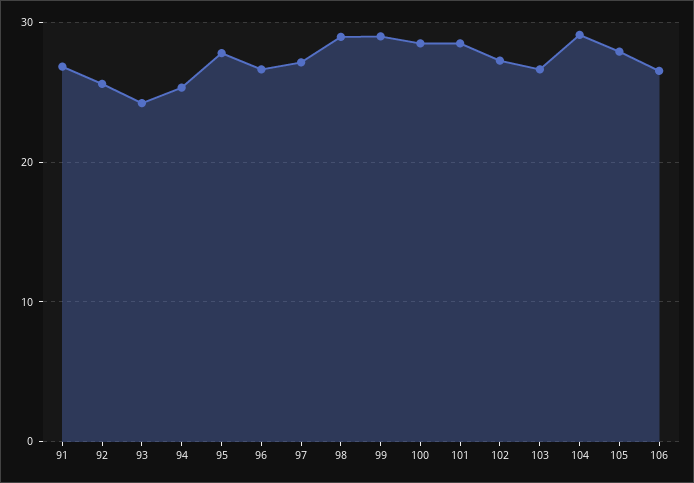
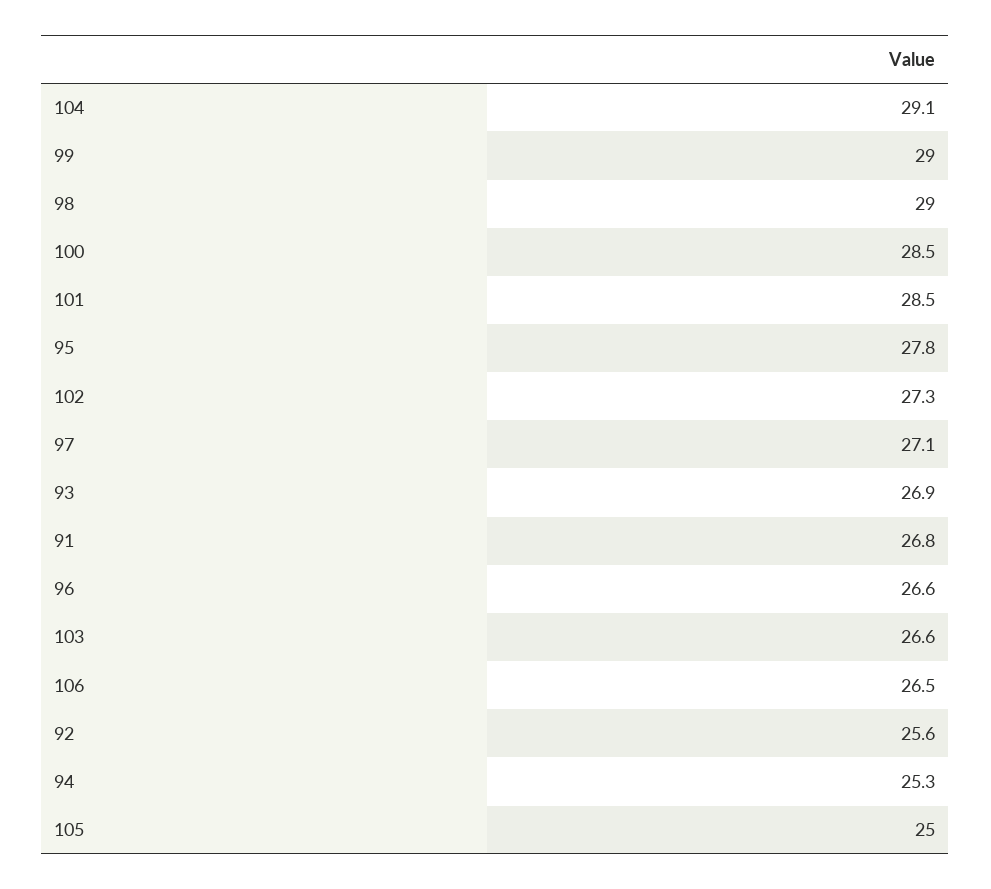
93: 24 -> 26.9
105: 28 -> 25

